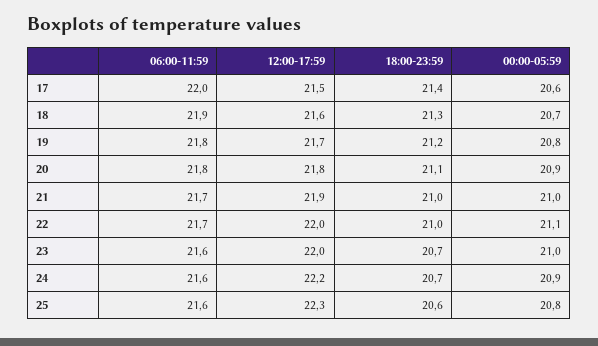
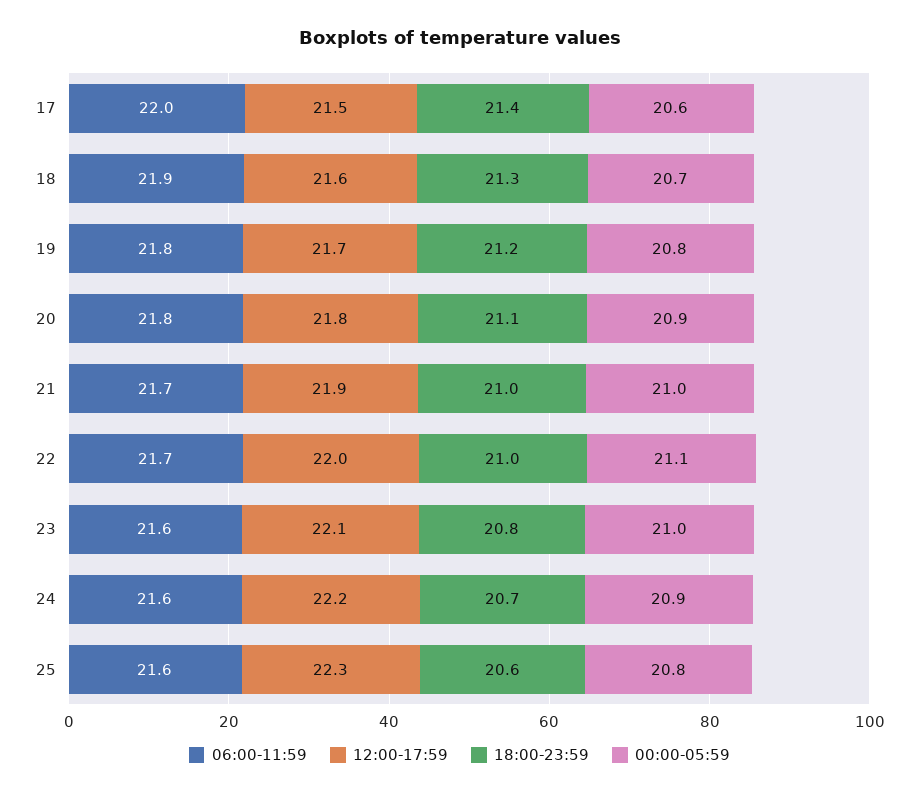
12:00-17:59, 23: 22 -> 22.1
18:00-23:59, 23: 20.7 -> 20.8

